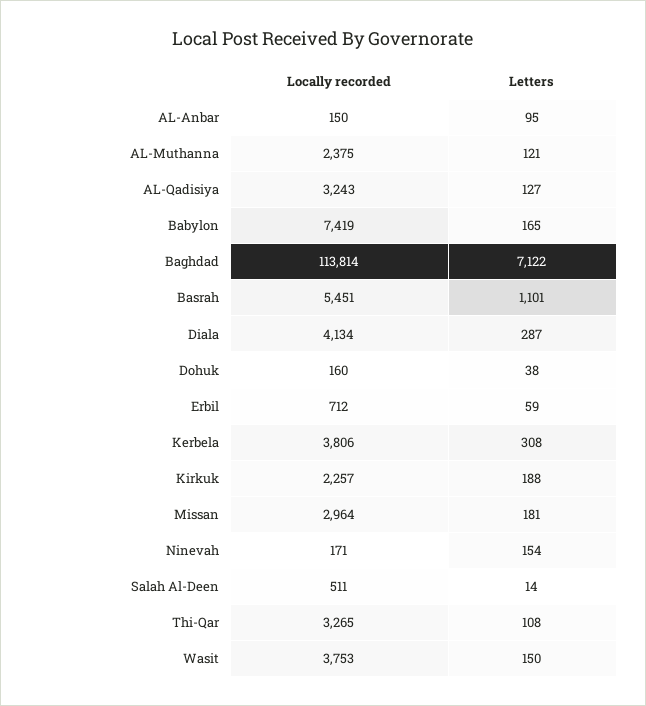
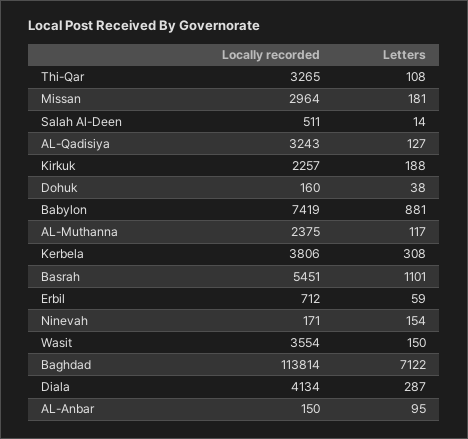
Letters, AL-Muthanna: 121 -> 117
Letters, Babylon: 165 -> 881
Locally recorded, Wasit: 3753 -> 3554

